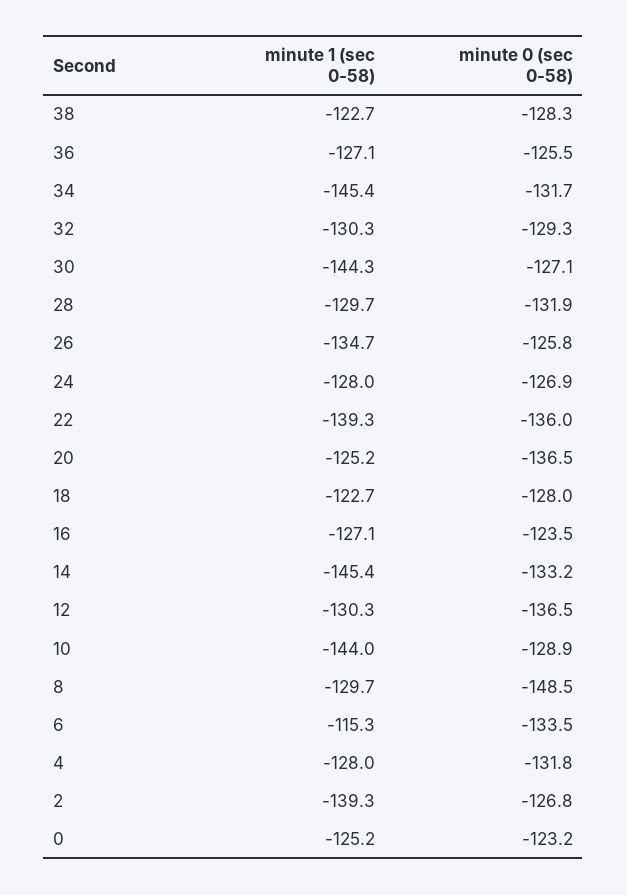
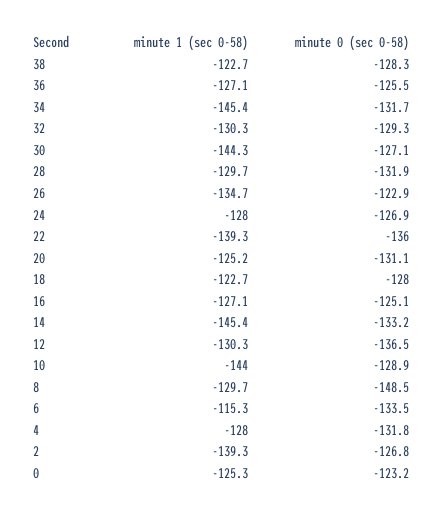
minute 0 (sec 0-58), 26: -125.8 -> -122.9
minute 0 (sec 0-58), 20: -136.5 -> -131.1
minute 0 (sec 0-58), 16: -123.5 -> -125.1
minute 1 (sec 0-58), 0: -125.2 -> -125.3

